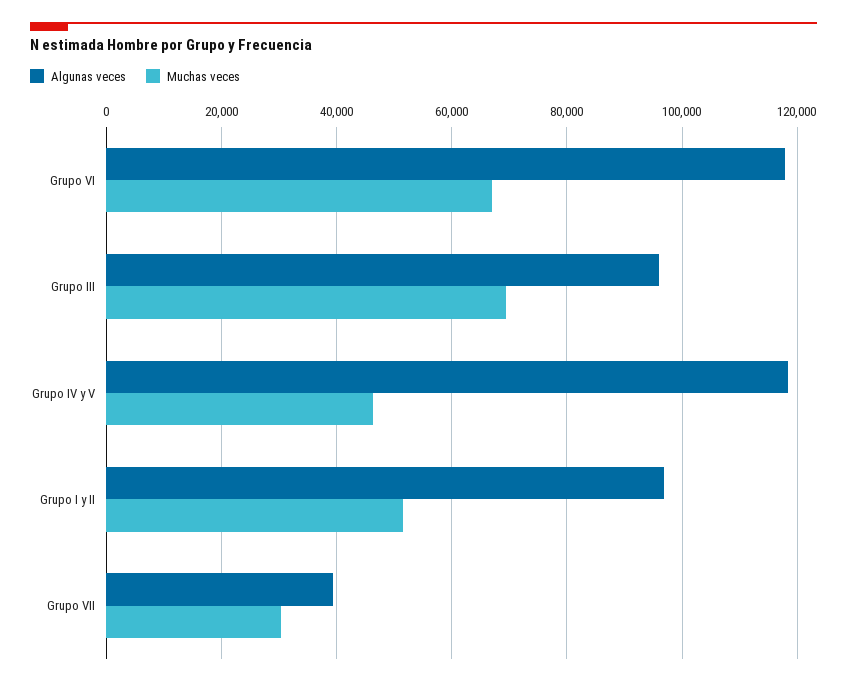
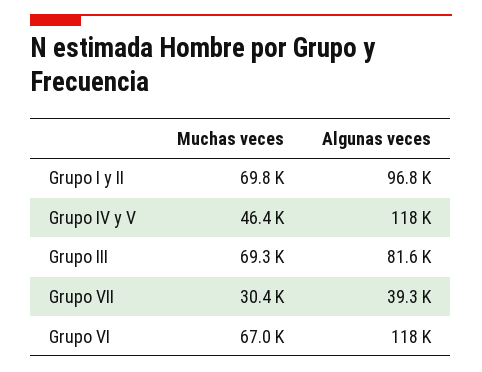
Algunas veces, Grupo III: 96000 -> 81600
Muchas veces, Grupo I y II: 52000 -> 69800

